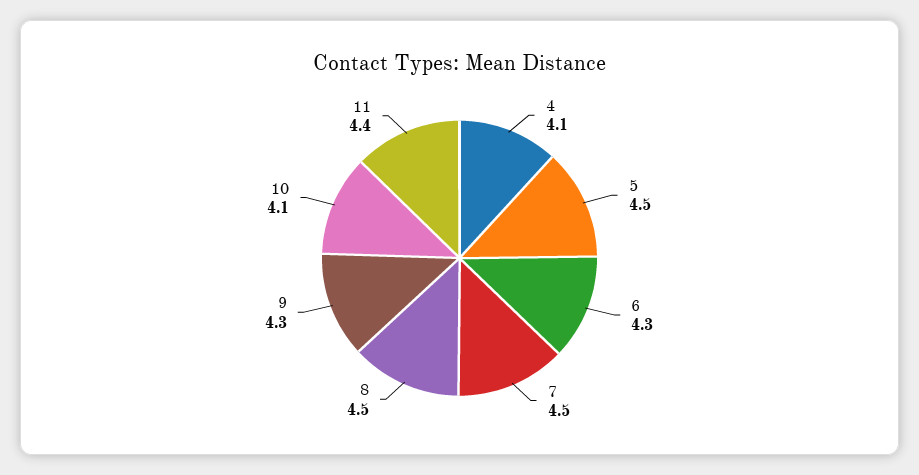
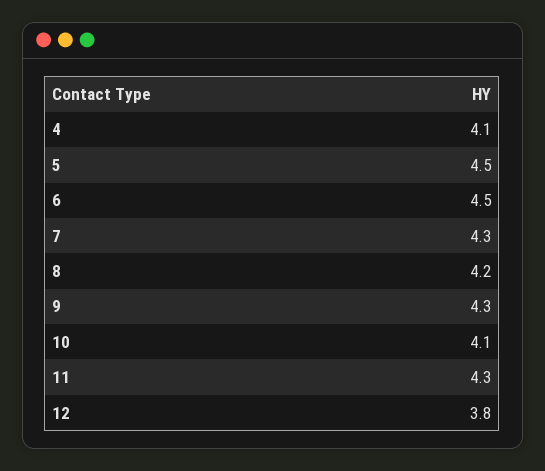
6: 4.3 -> 4.5
7: 4.5 -> 4.3
8: 4.5 -> 4.2
11: 4.4 -> 4.3
12: none -> 3.8

